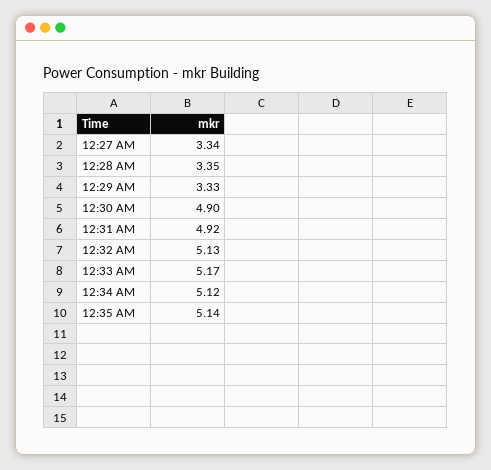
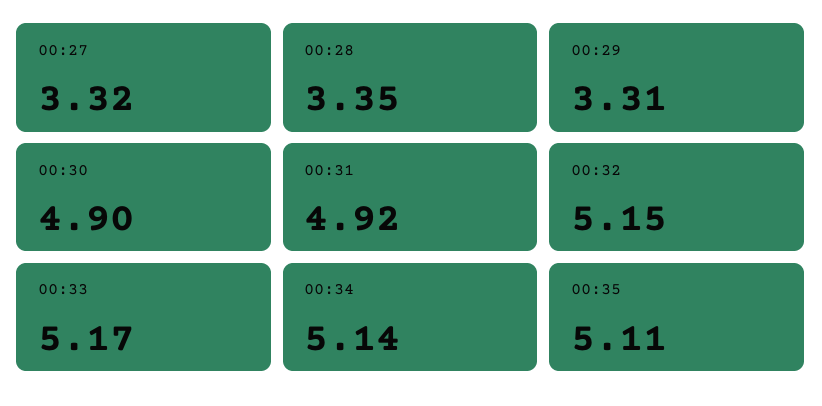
12:27 AM: 3.34 -> 3.32
12:29 AM: 3.33 -> 3.31
12:32 AM: 5.13 -> 5.15
12:34 AM: 5.12 -> 5.14
12:35 AM: 5.14 -> 5.11

